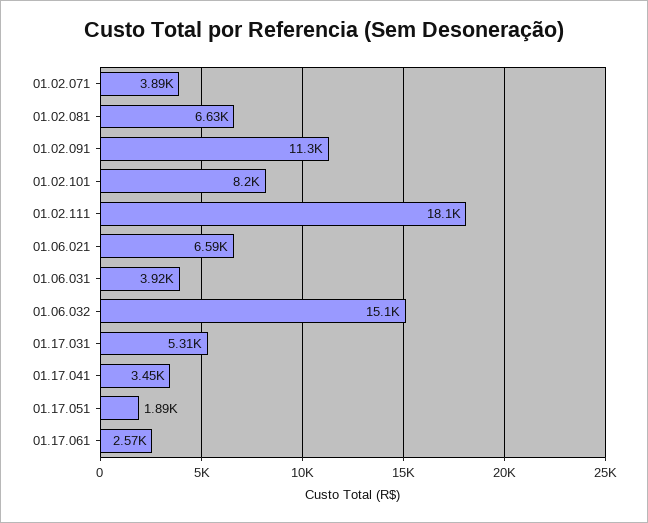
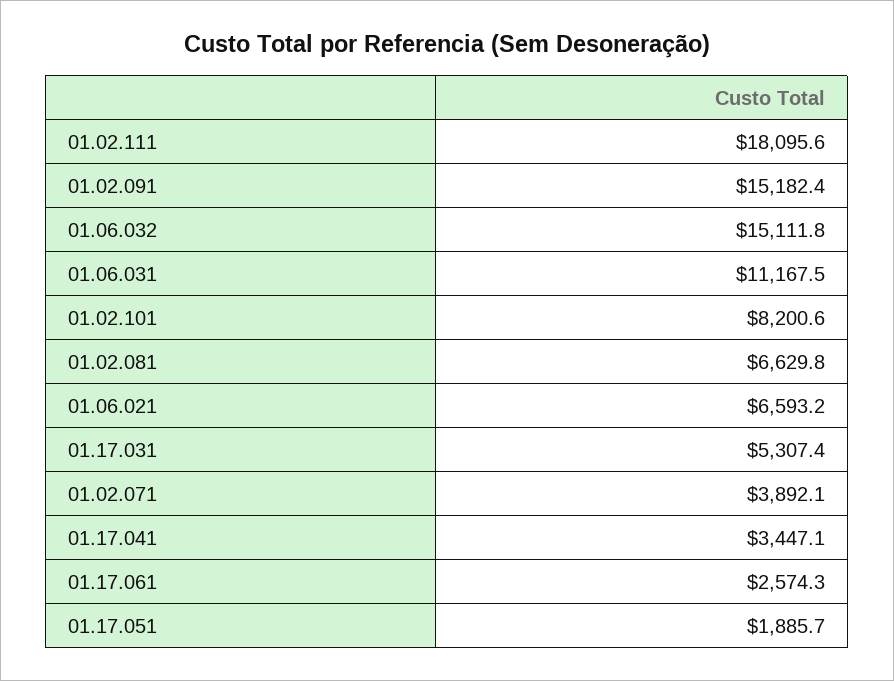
01.02.091: 11300 -> 15182.4
01.06.031: 3920 -> 11167.5

